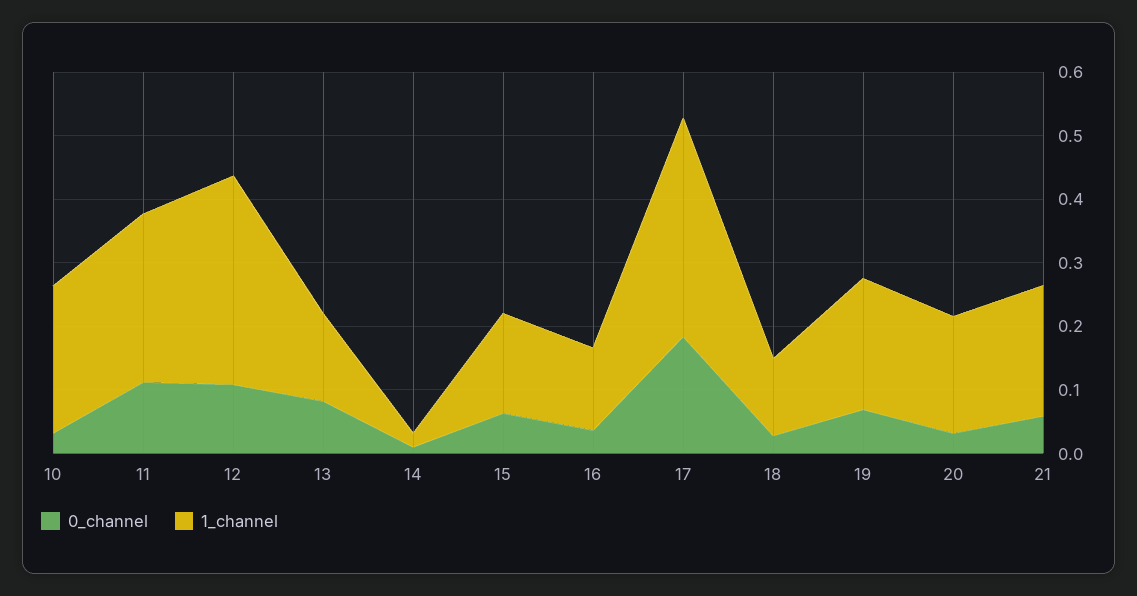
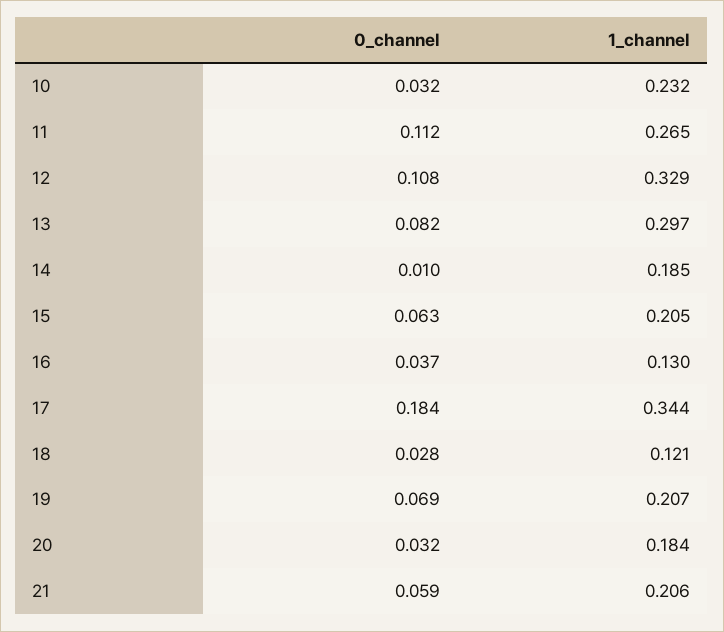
1_channel, 13: 0.14 -> 0.297
1_channel, 14: 0.02 -> 0.185
1_channel, 15: 0.16 -> 0.205

